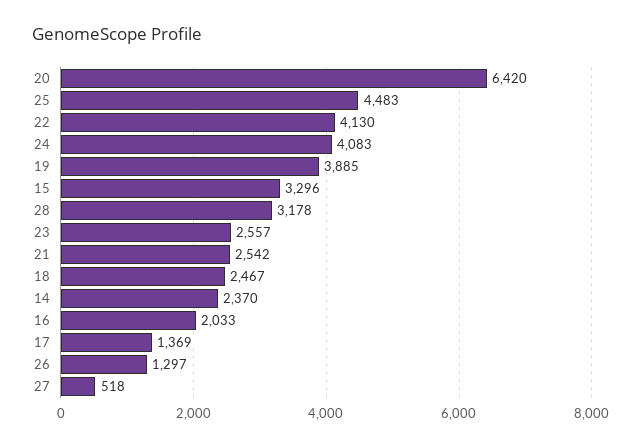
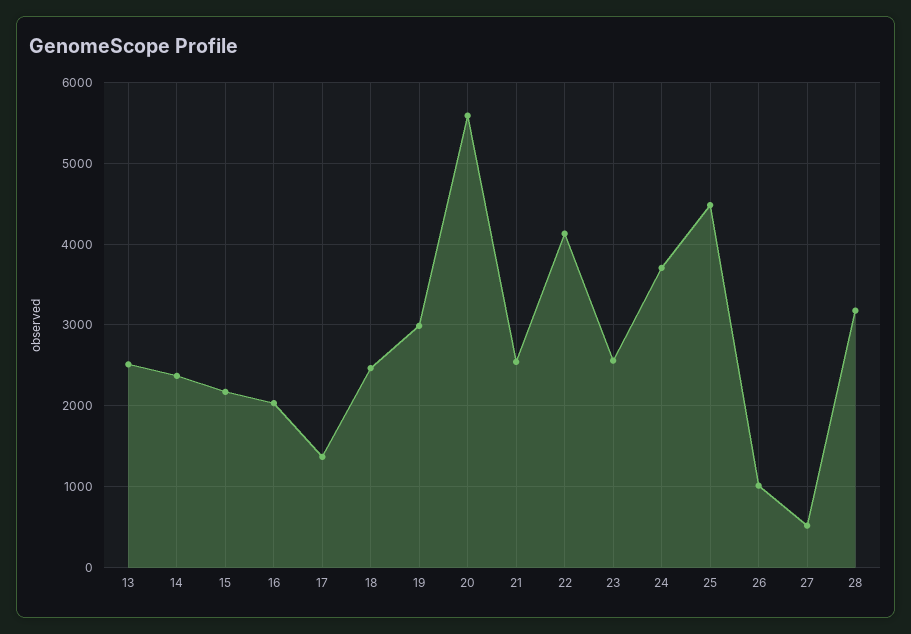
20: 6420 -> 5600
24: 4083 -> 3700
19: 3885 -> 3000
15: 3296 -> 2200
26: 1297 -> 1000
13: none -> 2500

